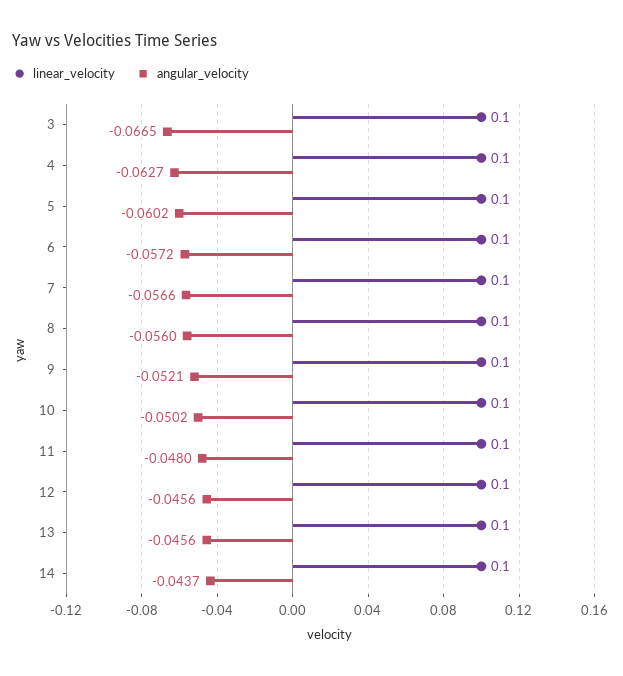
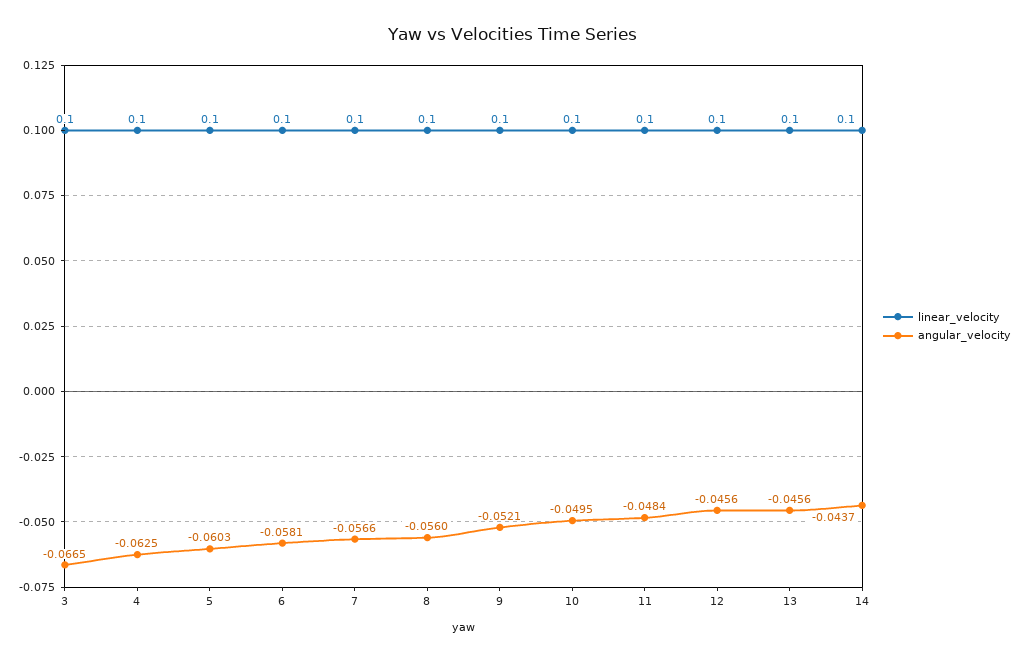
angular_velocity, 4: -0.0627 -> -0.0625
angular_velocity, 5: -0.0602 -> -0.0603
angular_velocity, 6: -0.0572 -> -0.0581
angular_velocity, 10: -0.0502 -> -0.0495
angular_velocity, 11: -0.048 -> -0.0484

